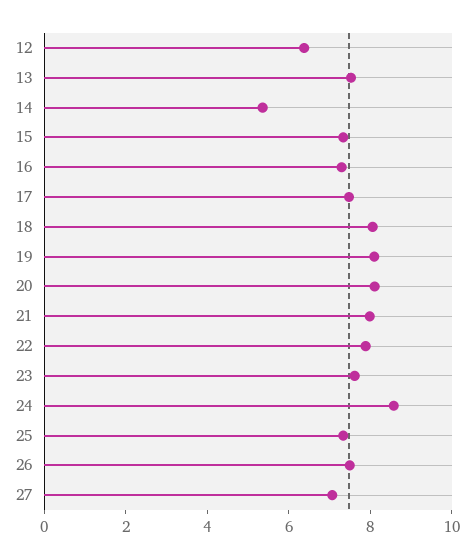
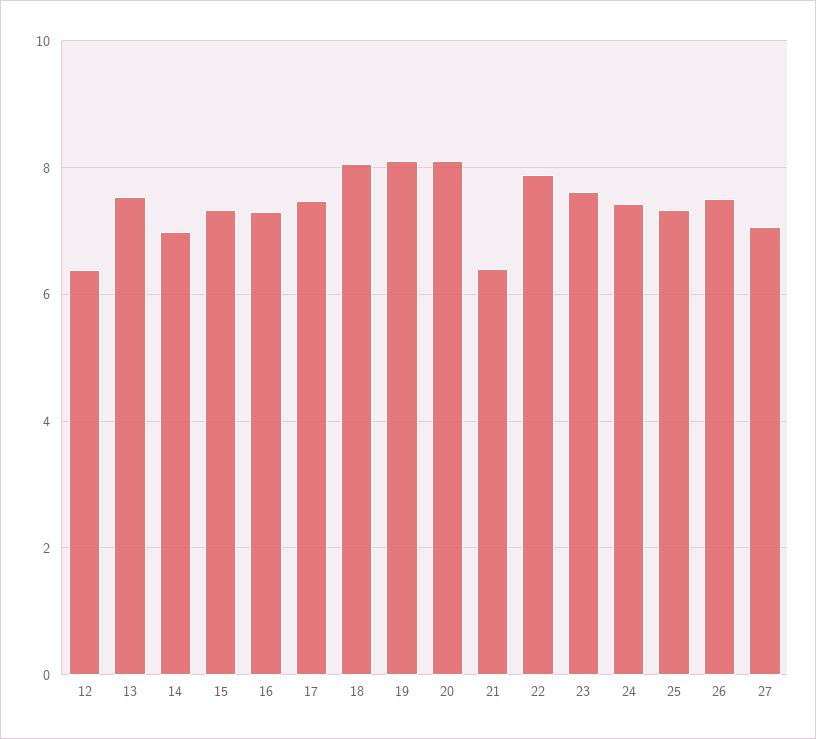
14: 5.5 -> 7
21: 8 -> 6.4
24: 8.5 -> 7.4

